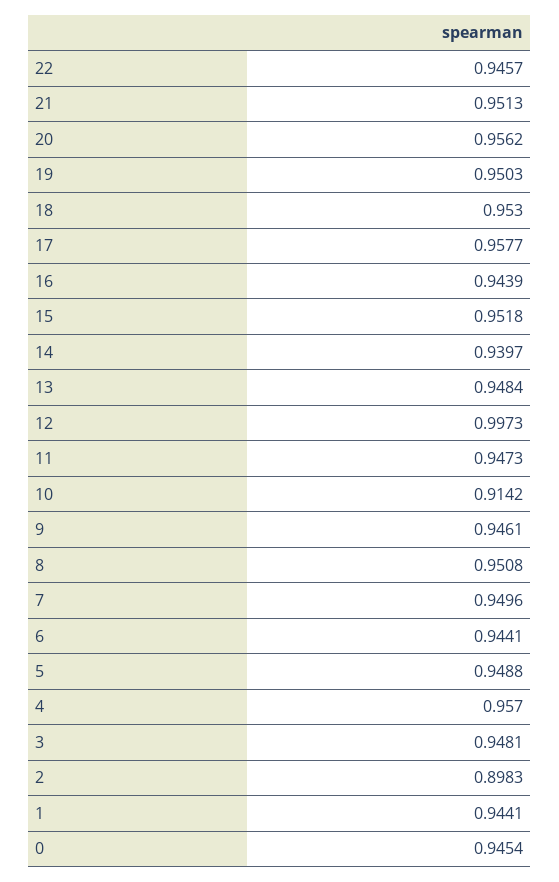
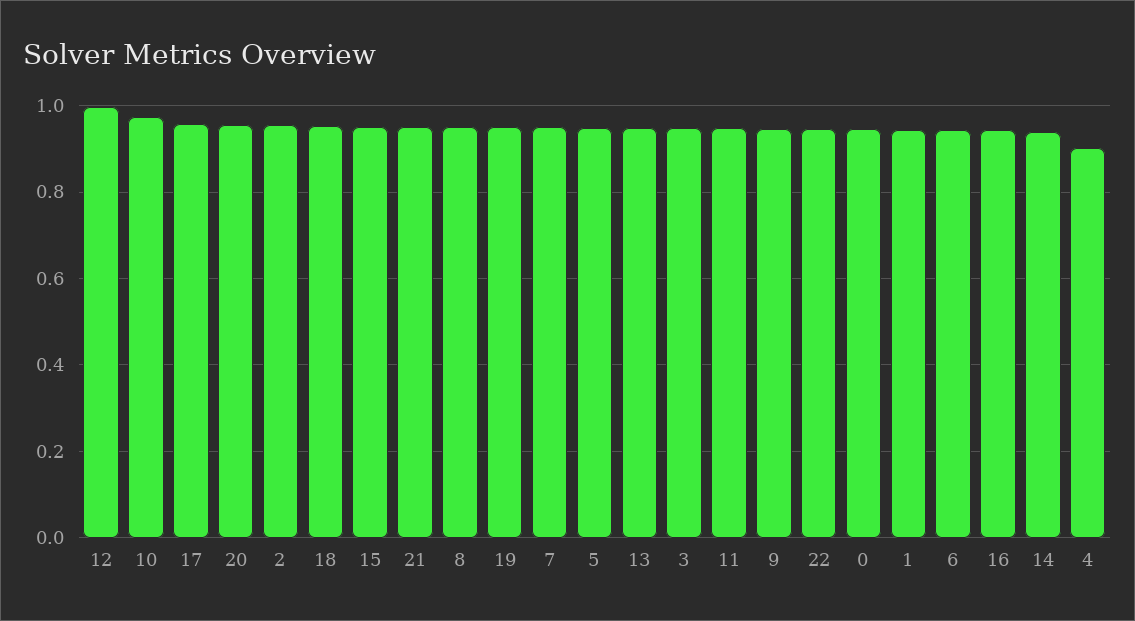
10: 0.9142 -> 0.98
4: 0.957 -> 0.9
2: 0.8983 -> 0.96

